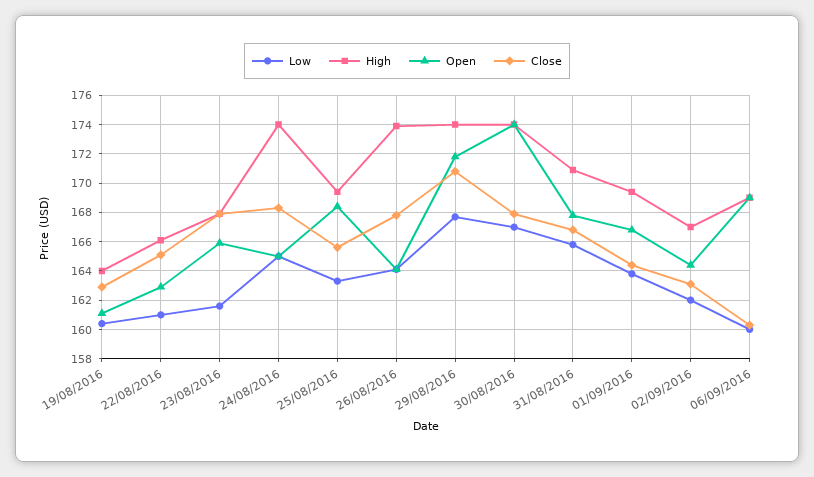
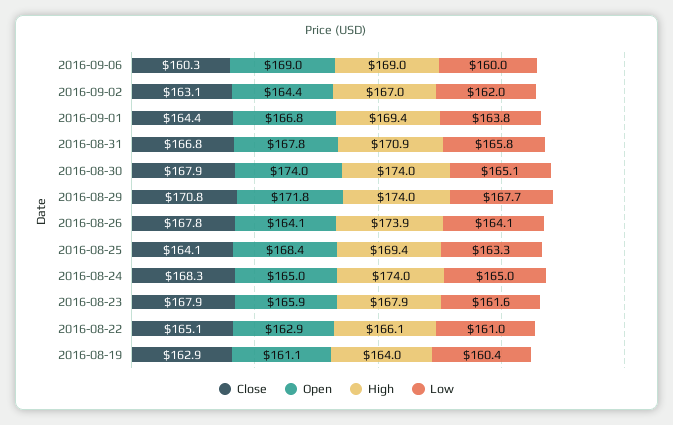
Close, 25/08/2016: 165.5 -> 164.1
Low, 30/08/2016: 167 -> 165.1

